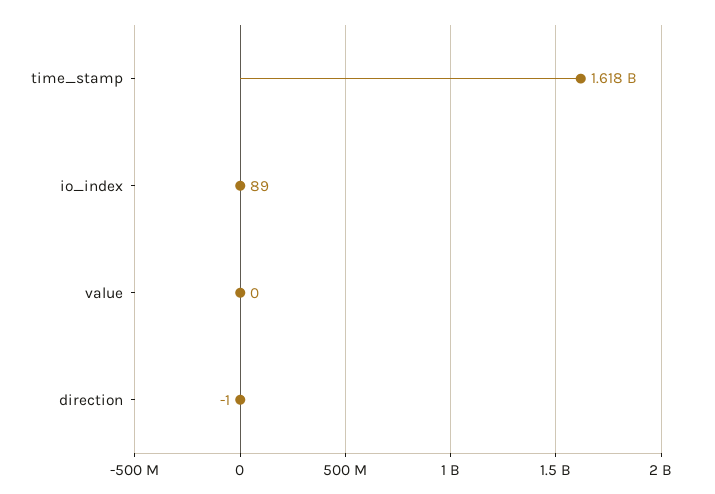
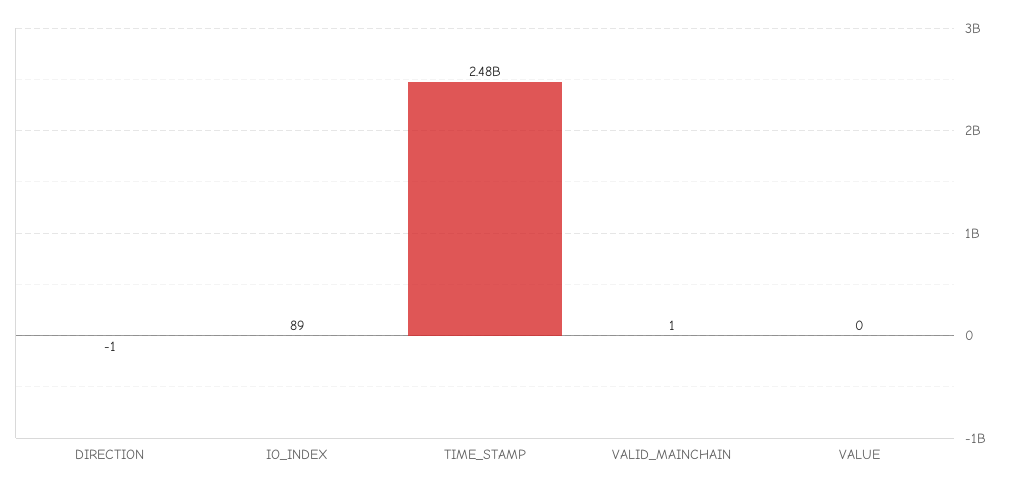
time_stamp: 1618000000 -> 2480000000
VALID_MAINCHAIN: none -> 1

